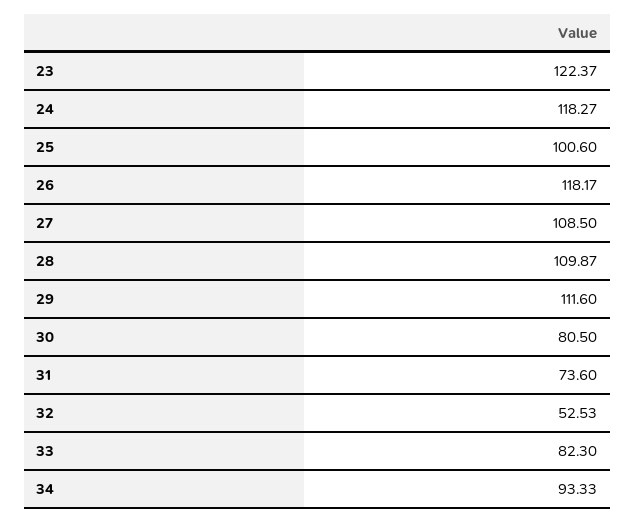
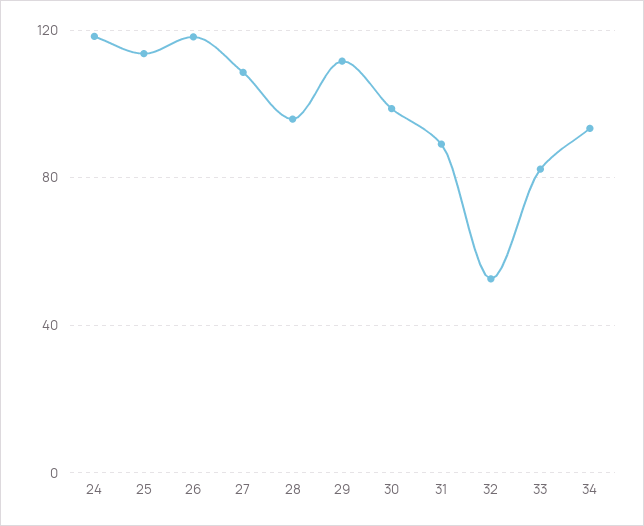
23: 122.37 -> none
25: 100.6 -> 115
28: 109.87 -> 95
30: 80.5 -> 100
31: 73.6 -> 90

